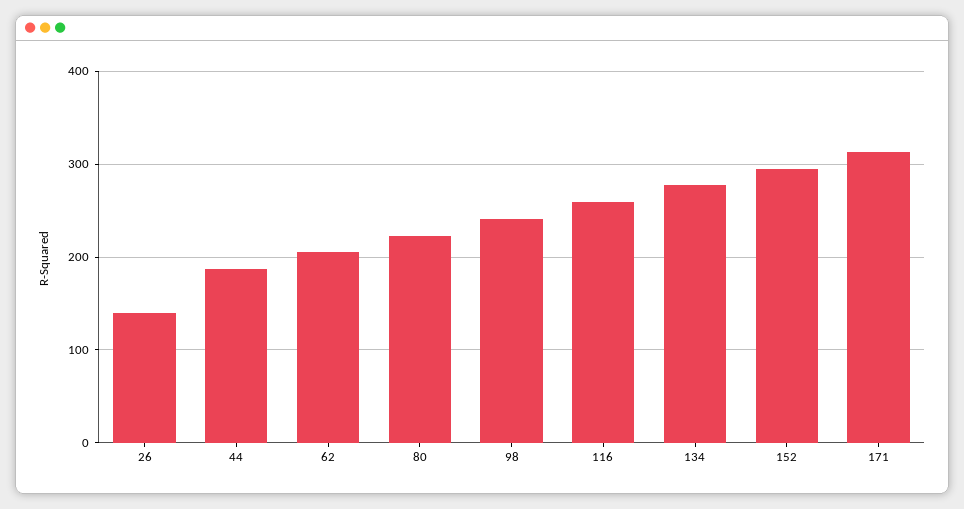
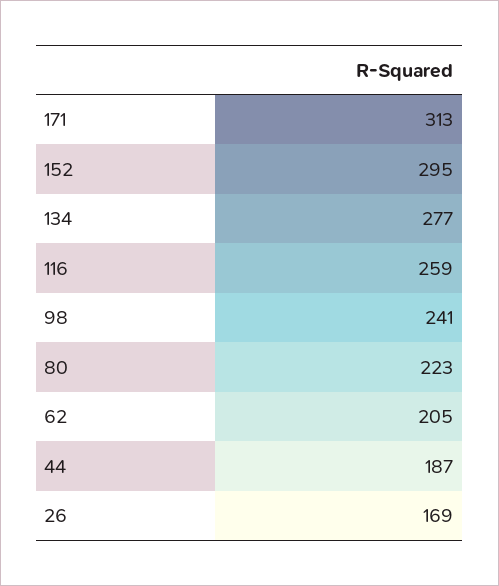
26: 140 -> 169

